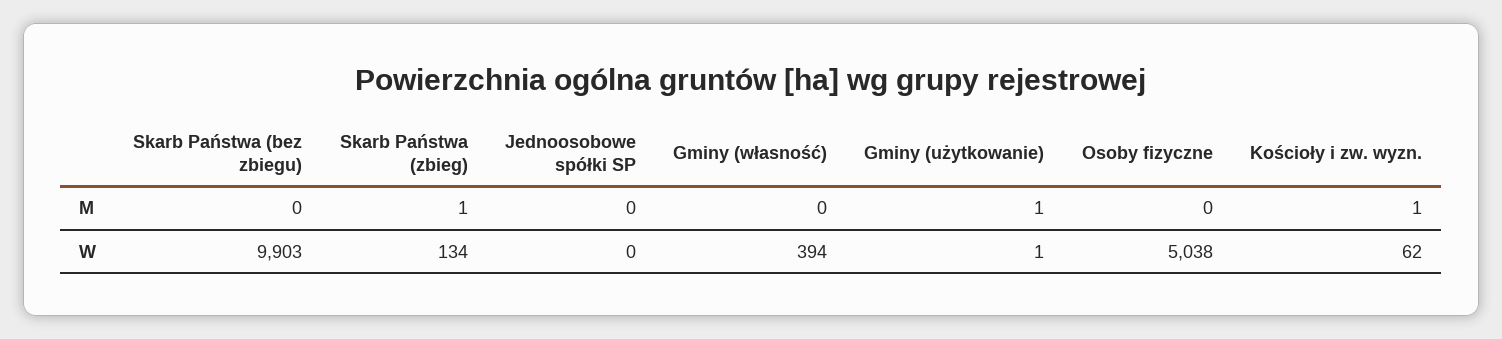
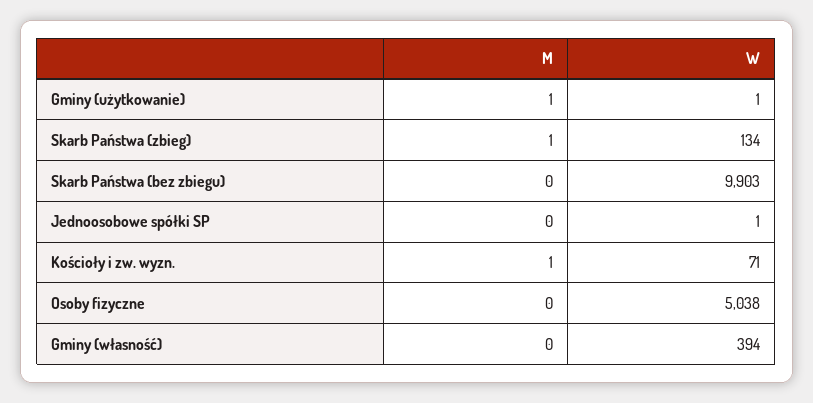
Jednoosobowe spółki SP, W: 0 -> 1
Kościoły i zw. wyzn., W: 62 -> 71

